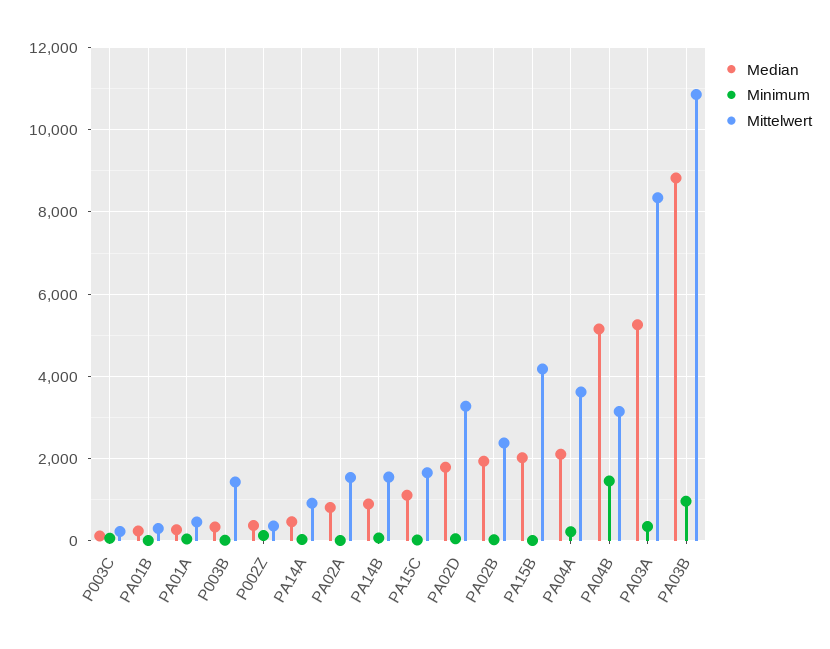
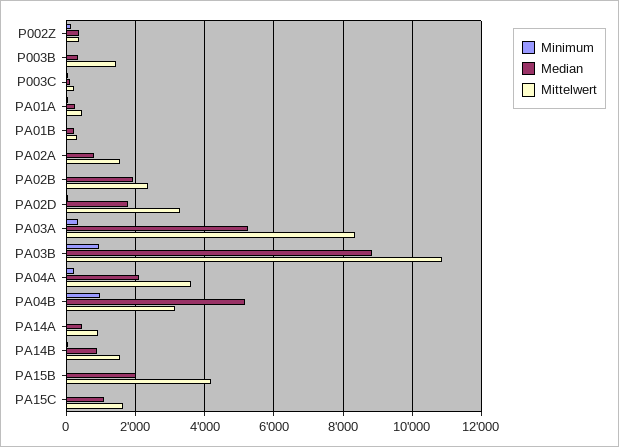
Minimum, PA04B: 1400 -> 1000

